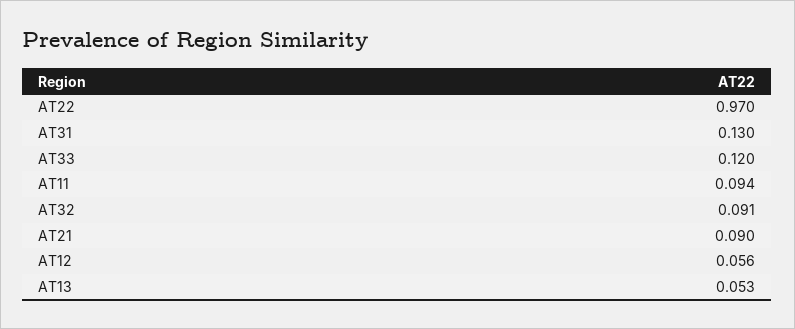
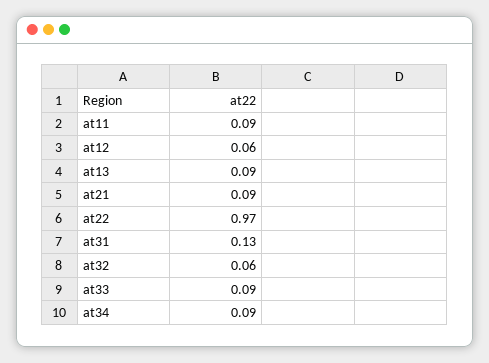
AT33: 0.12 -> 0.09
AT32: 0.091 -> 0.06
AT13: 0.053 -> 0.09
at34: none -> 0.09

